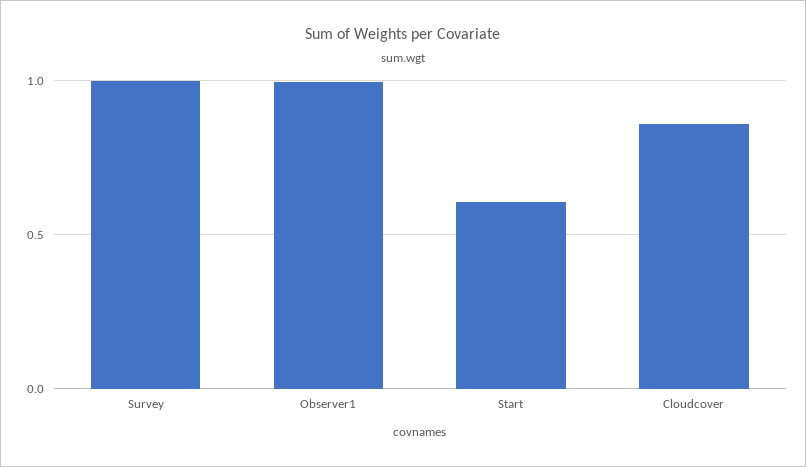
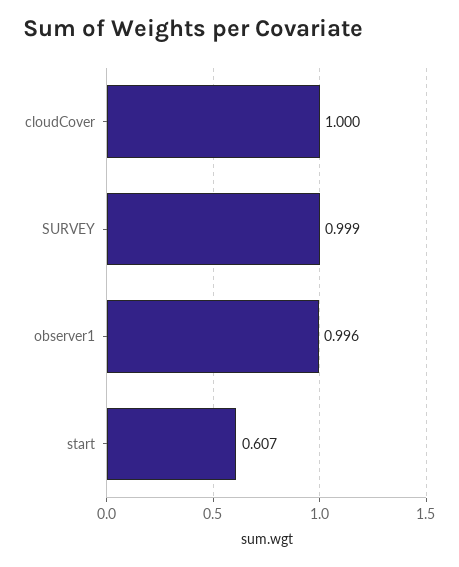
Cloudcover: 0.85 -> 1

